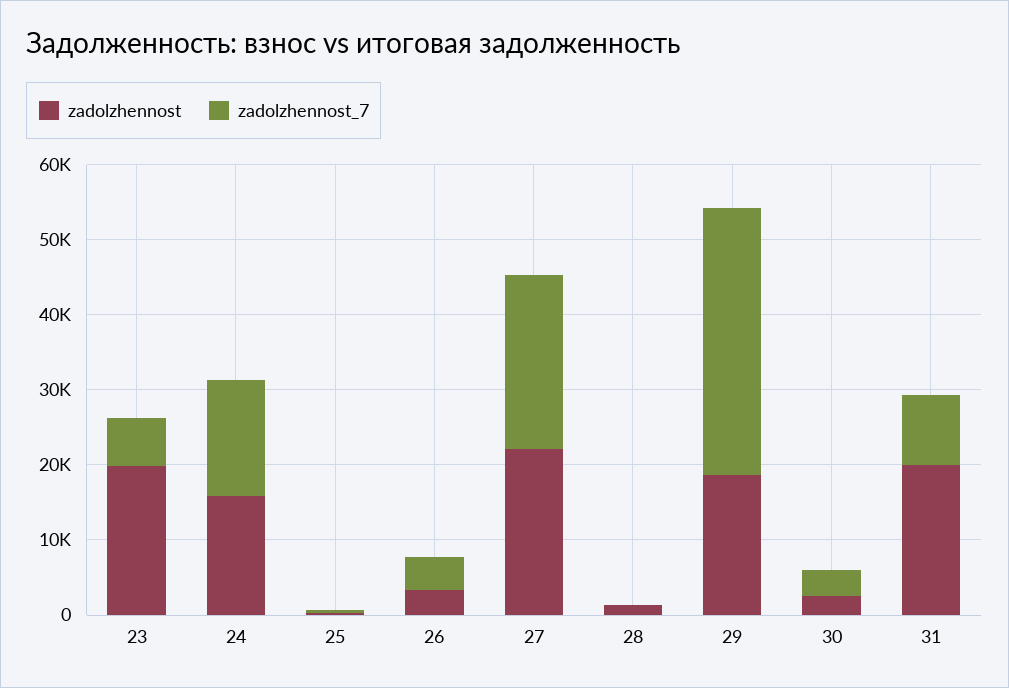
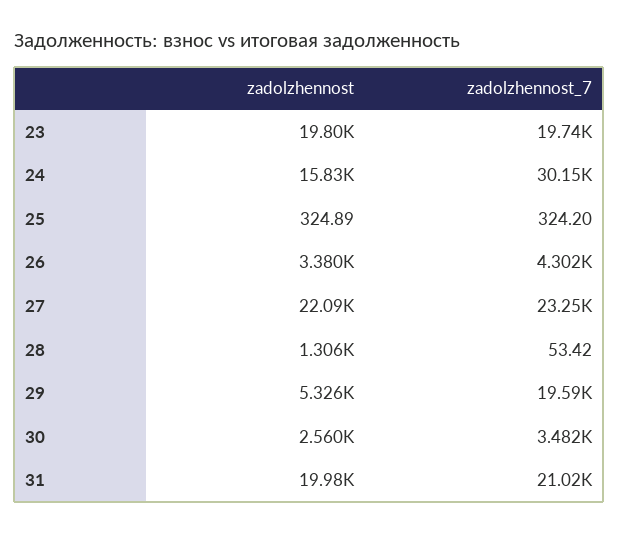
zadolzhennost_7, 23: 6000 -> 19740
zadolzhennost_7, 24: 16000 -> 30150
zadolzhennost, 29: 18000 -> 5326
zadolzhennost_7, 29: 36000 -> 19590
zadolzhennost_7, 31: 10000 -> 21020

